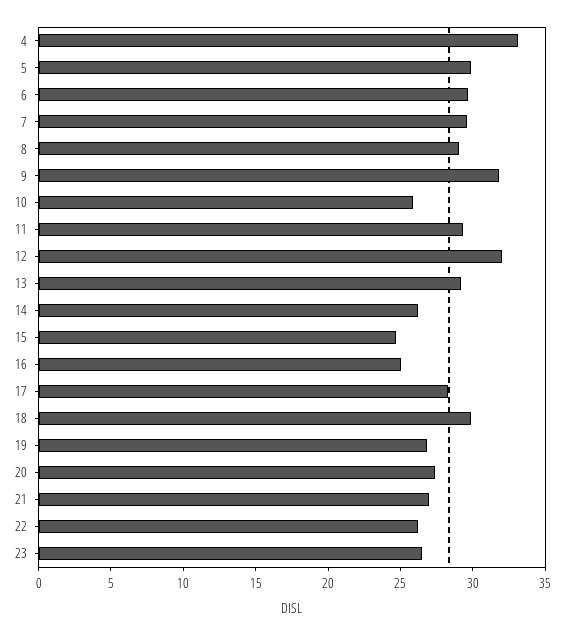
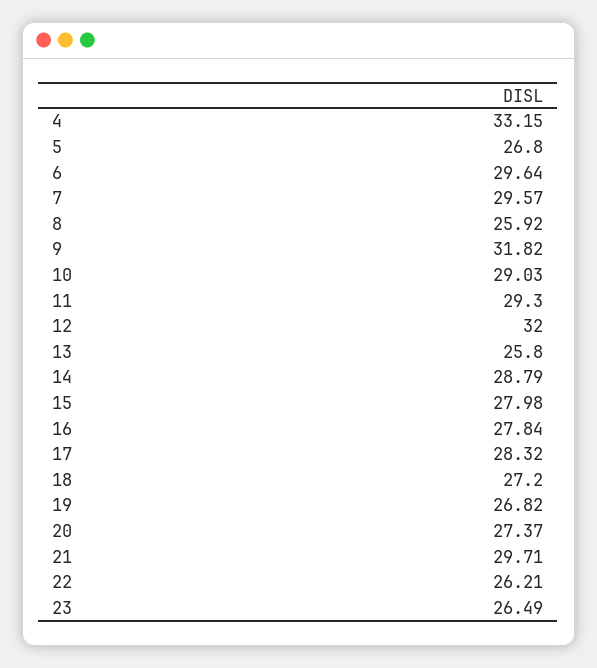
5: 30 -> 26.8
8: 29 -> 25.92
10: 26 -> 29.03
13: 29 -> 25.8
14: 26 -> 28.79
15: 25 -> 27.98
16: 25 -> 27.84
18: 30 -> 27.2
21: 27 -> 29.71

